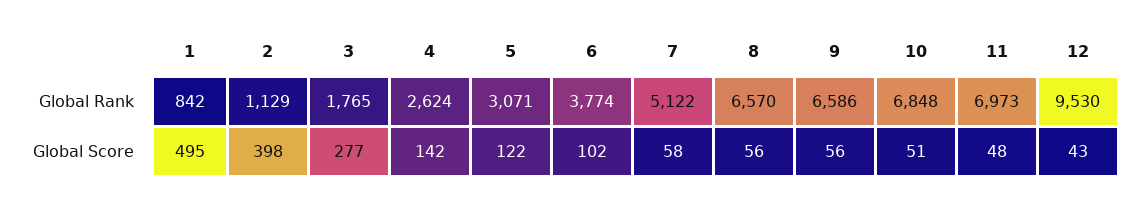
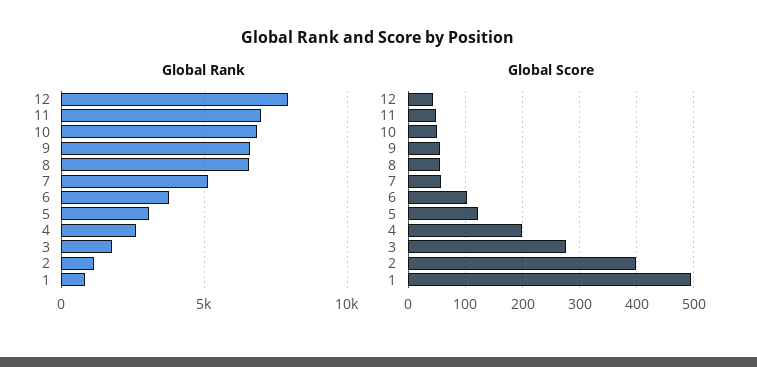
Global Rank, 12: 9530 -> 8000
Global Score, 4: 142 -> 200

